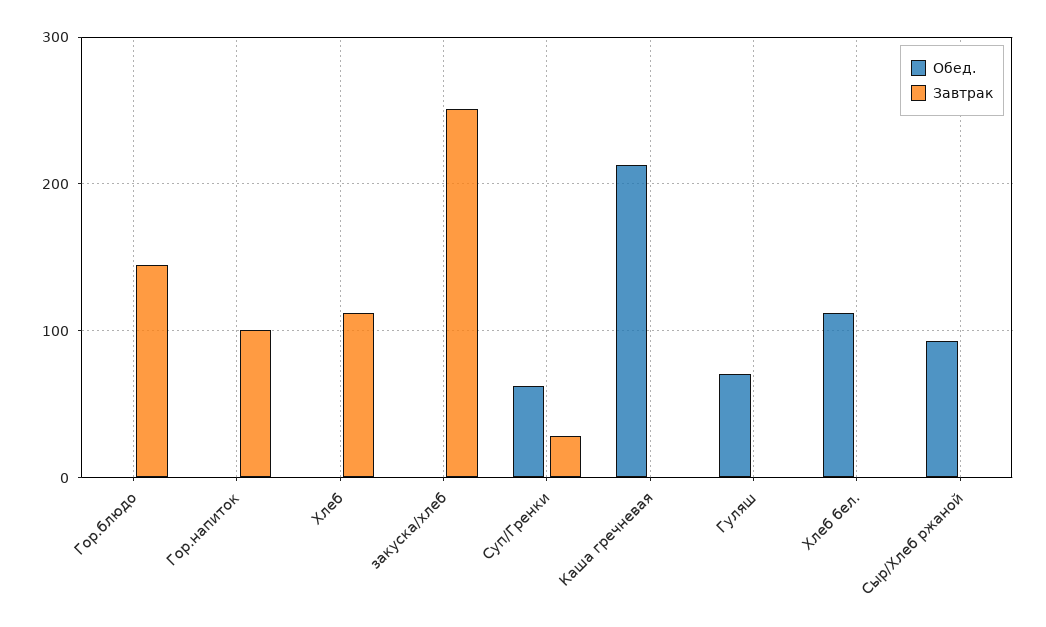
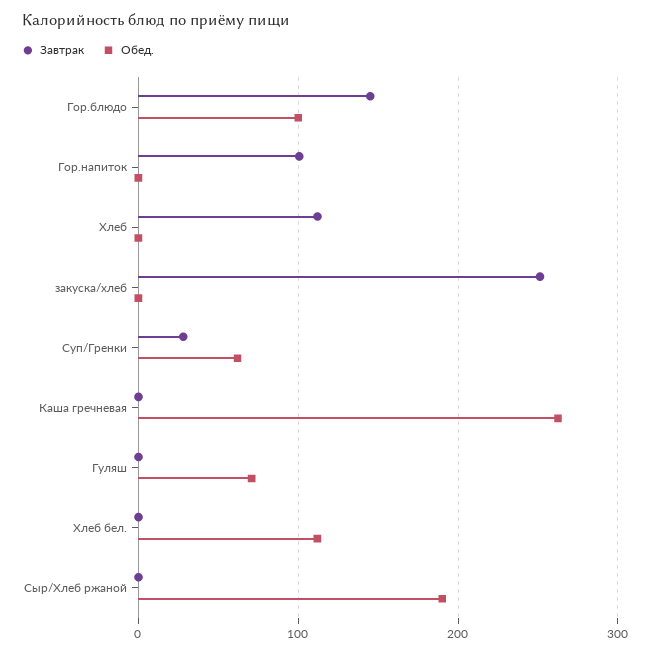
Обед., Гор.блюдо: 0 -> 100
Обед., Каша гречневая: 210 -> 260
Обед., Сыр/Хлеб ржаной: 90 -> 190

